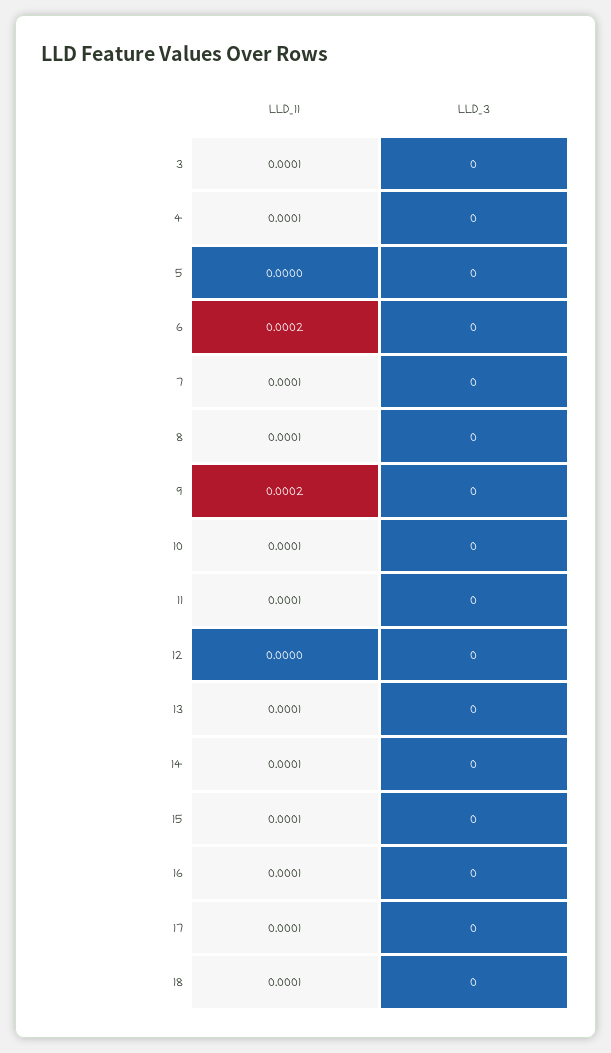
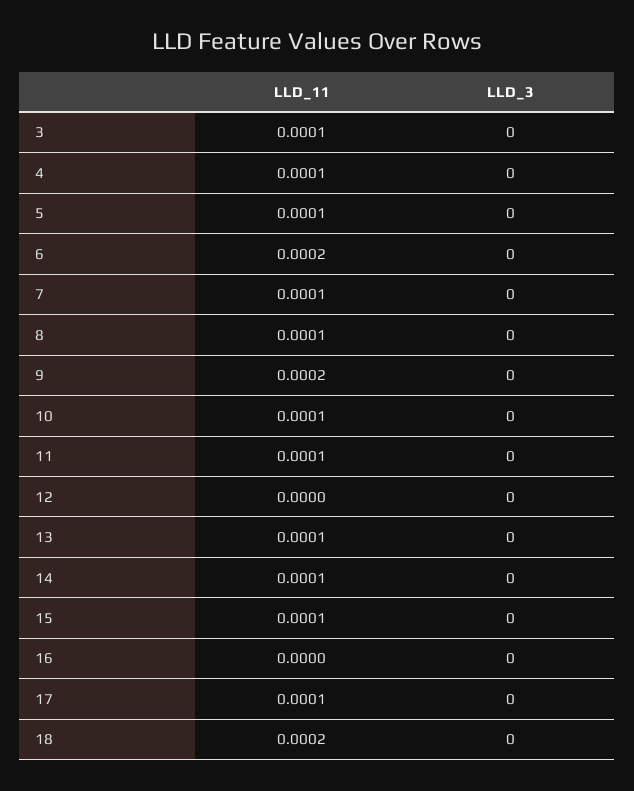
LLD_11, 5: 0 -> 0.0001
LLD_11, 16: 0.0001 -> 0
LLD_11, 18: 0.0001 -> 0.0002

